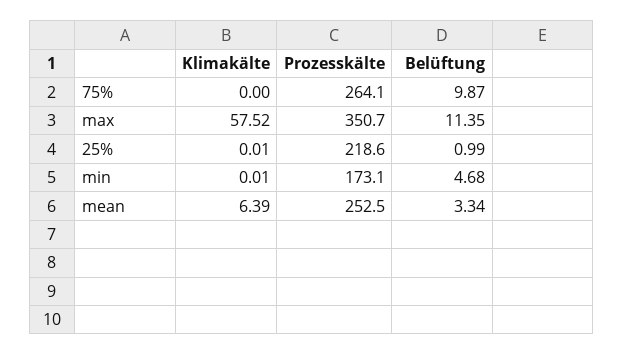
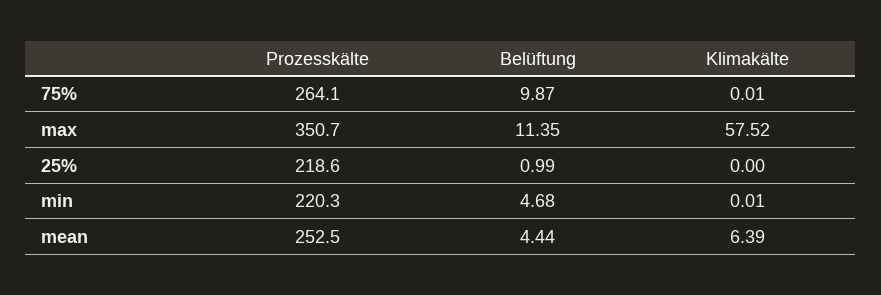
Klimakälte, 75%: 0 -> 0.01
Klimakälte, 25%: 0.01 -> 0
Prozesskälte, min: 173.1 -> 220.3
Belüftung, mean: 3.34 -> 4.44

